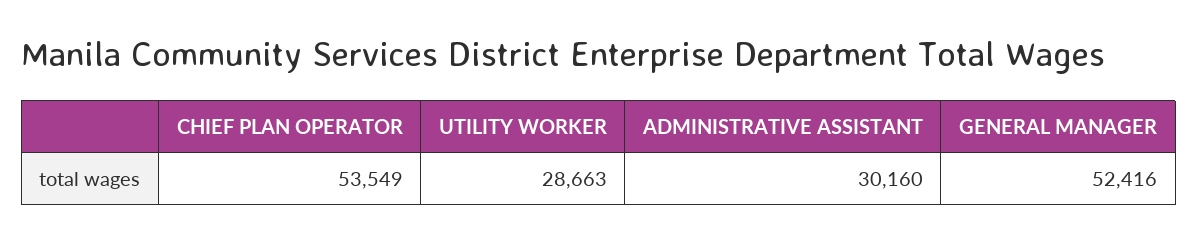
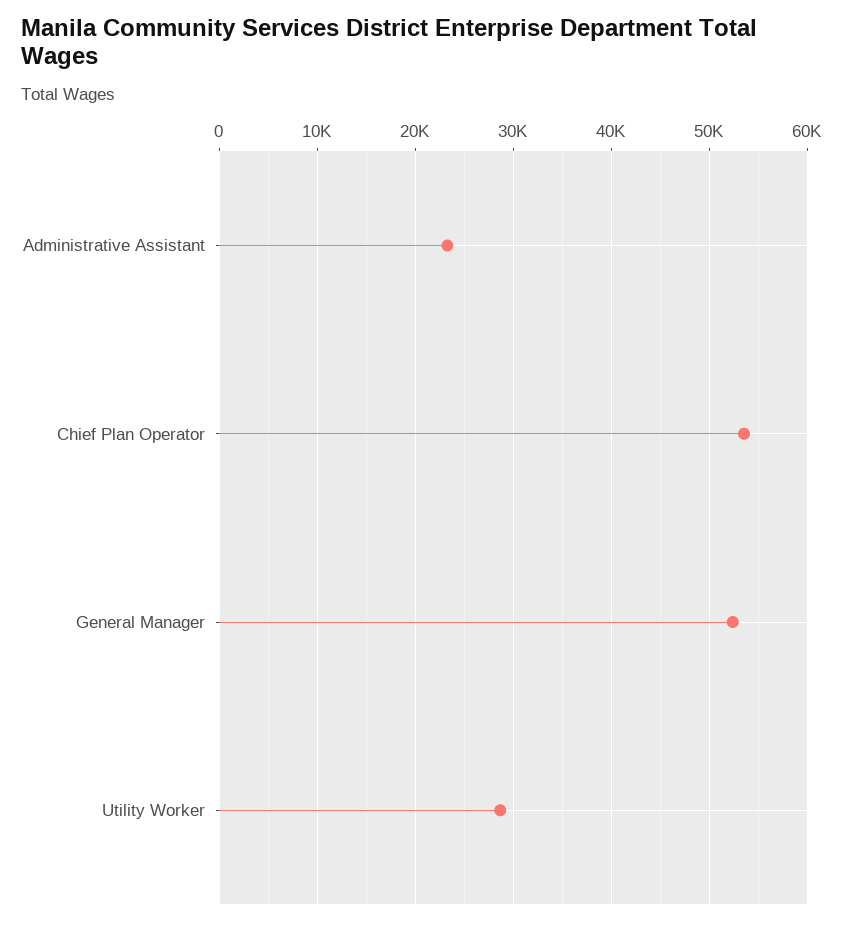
ADMINISTRATIVE ASSISTANT: 30160 -> 23000

